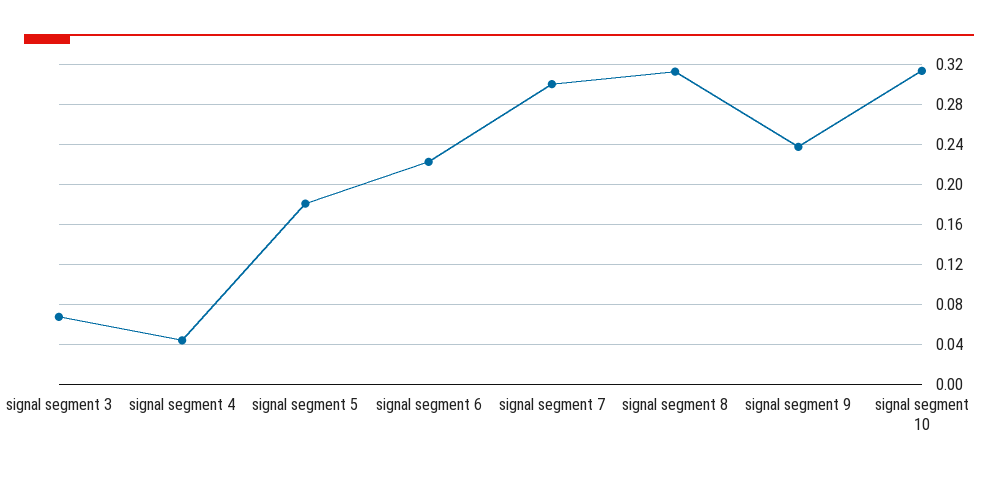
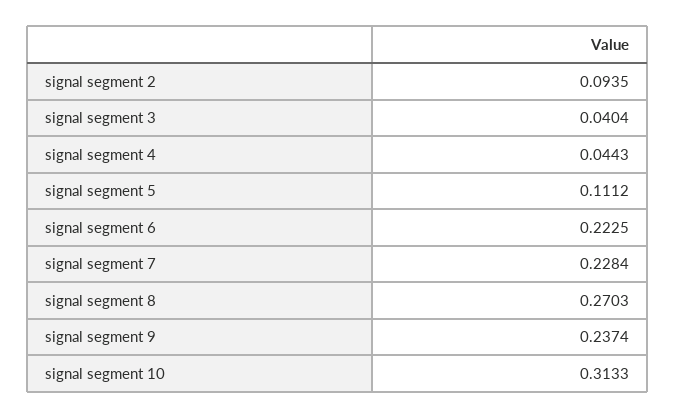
signal segment 3: 0.07 -> 0.0404
signal segment 5: 0.18 -> 0.1112
signal segment 7: 0.3 -> 0.2284
signal segment 8: 0.31 -> 0.2703
signal segment 2: none -> 0.0935

